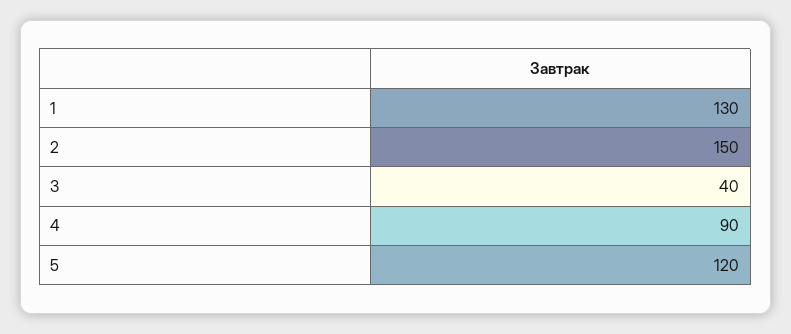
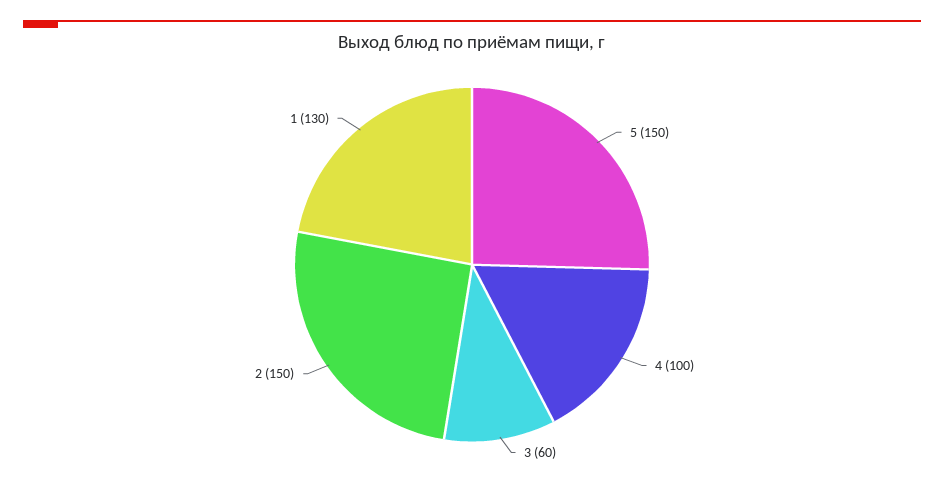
3: 40 -> 60
4: 90 -> 100
5: 120 -> 150

